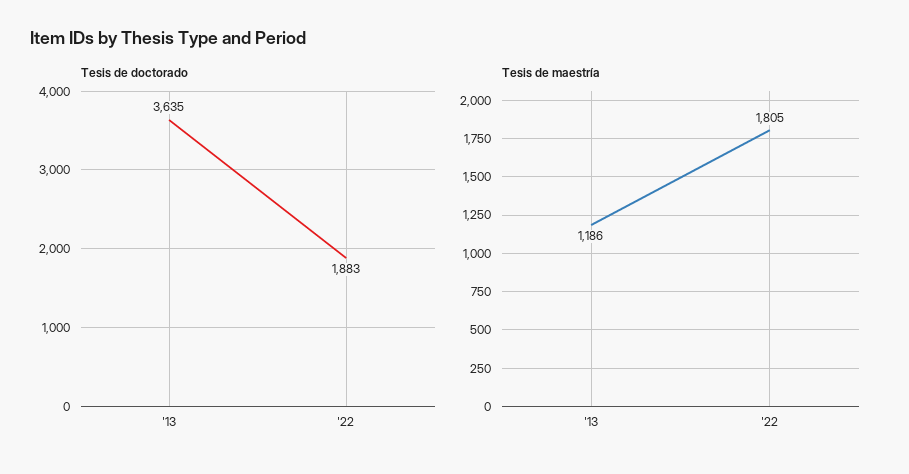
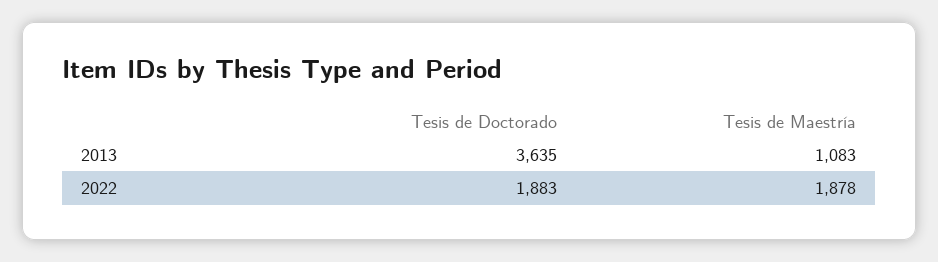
Tesis de maestría, '13: 1186 -> 1083
Tesis de maestría, '22: 1805 -> 1878

